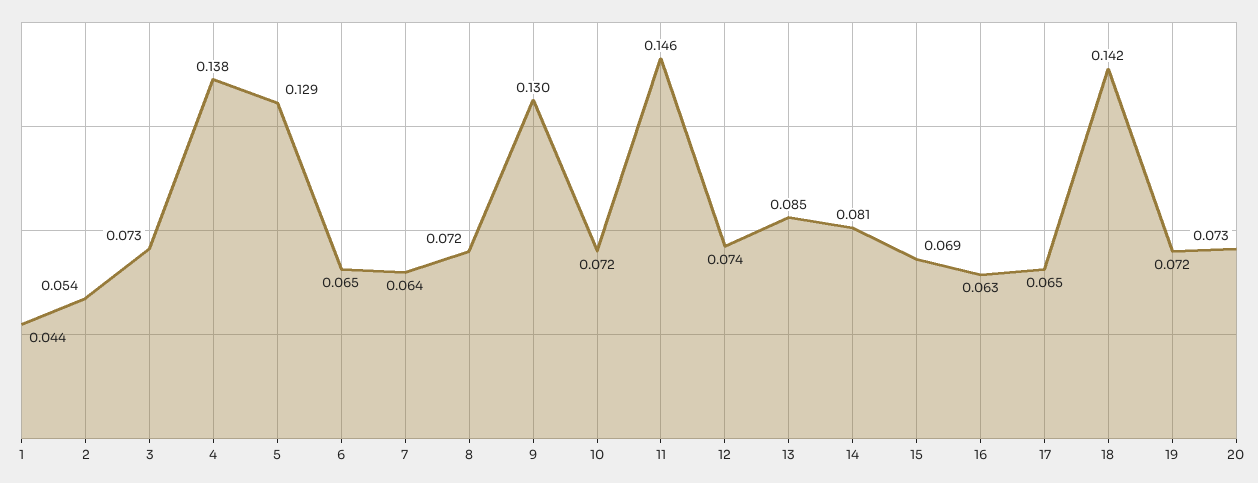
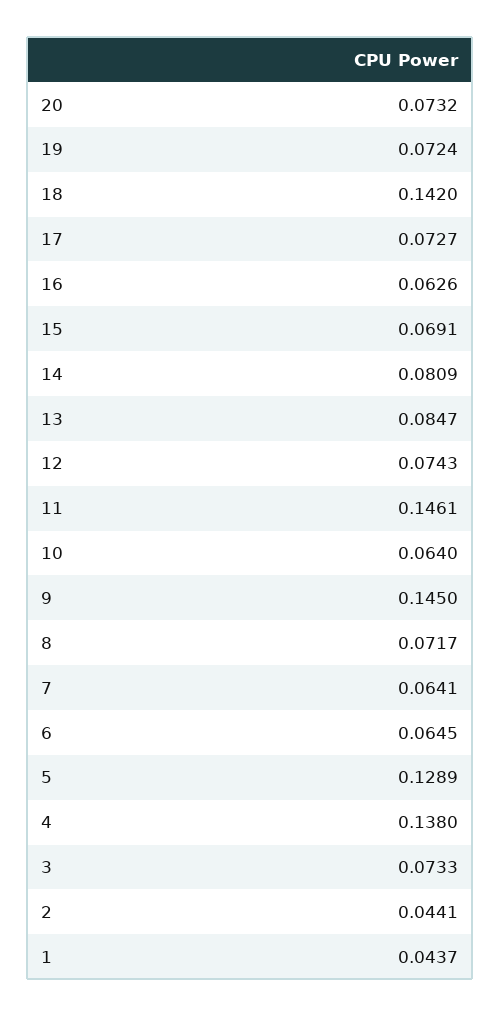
2: 0.054 -> 0.0441
9: 0.13 -> 0.145
10: 0.072 -> 0.064
17: 0.065 -> 0.0727

